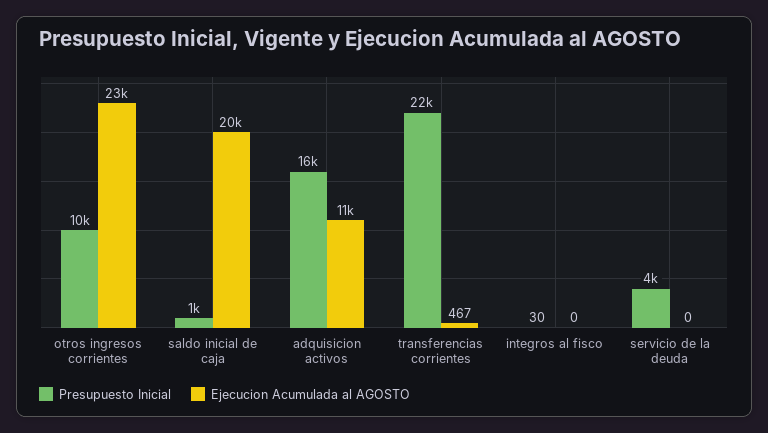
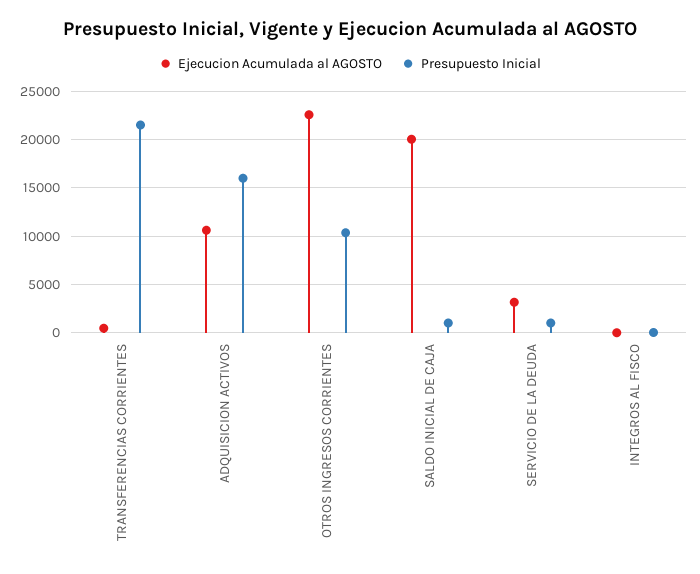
Presupuesto Inicial, servicio de la deuda: 4000 -> 1000
Ejecucion Acumulada al AGOSTO, servicio de la deuda: 0 -> 3000

